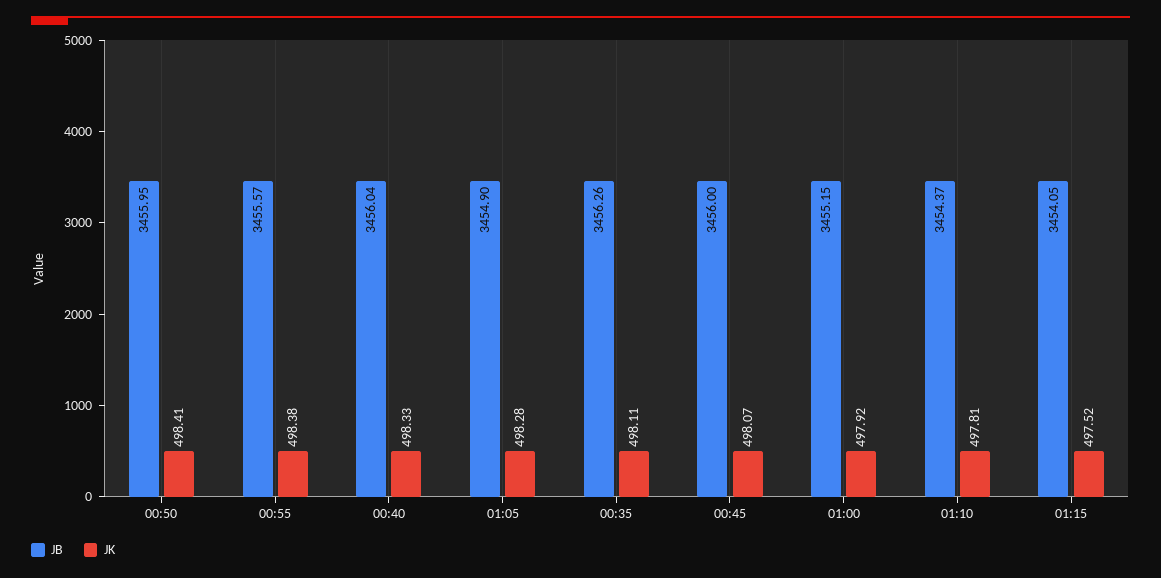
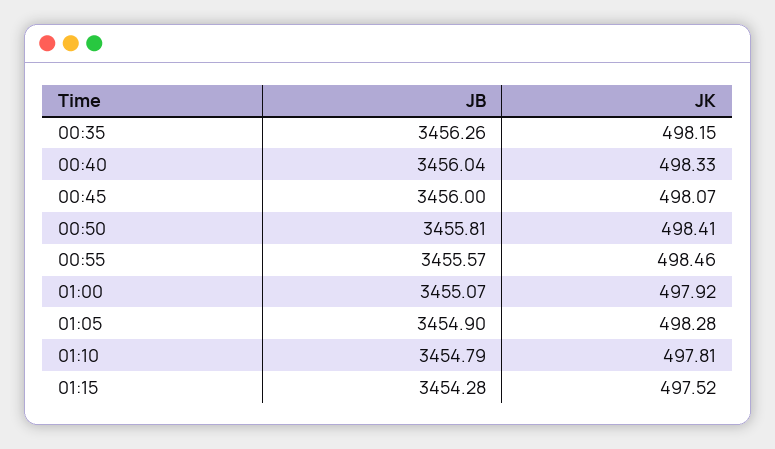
JB, 00:50: 3455.95 -> 3455.81
JK, 00:55: 498.38 -> 498.46
JK, 00:35: 498.11 -> 498.15
JB, 01:00: 3455.15 -> 3455.07
JB, 01:10: 3454.37 -> 3454.79
JB, 01:15: 3454.05 -> 3454.28

